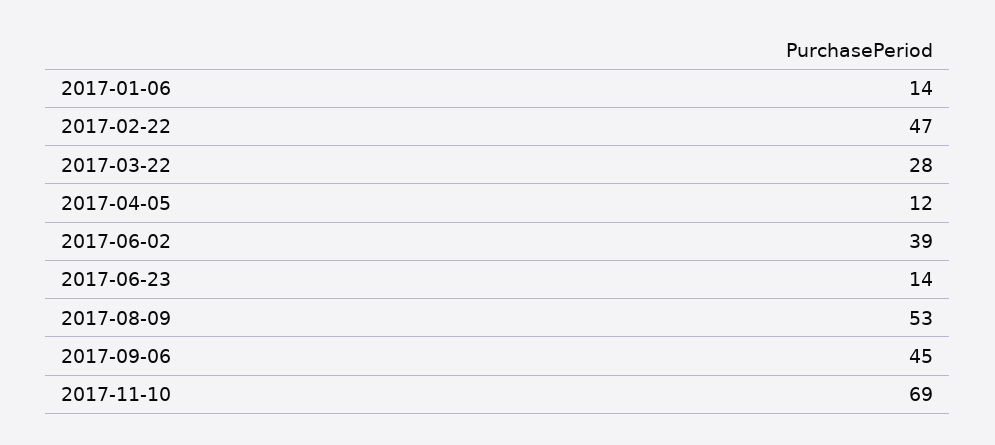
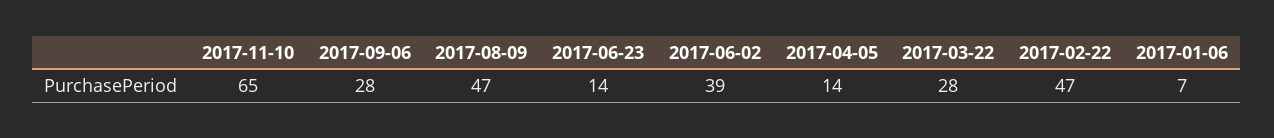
2017-01-06: 14 -> 7
2017-04-05: 12 -> 14
2017-08-09: 53 -> 47
2017-09-06: 45 -> 28
2017-11-10: 69 -> 65

